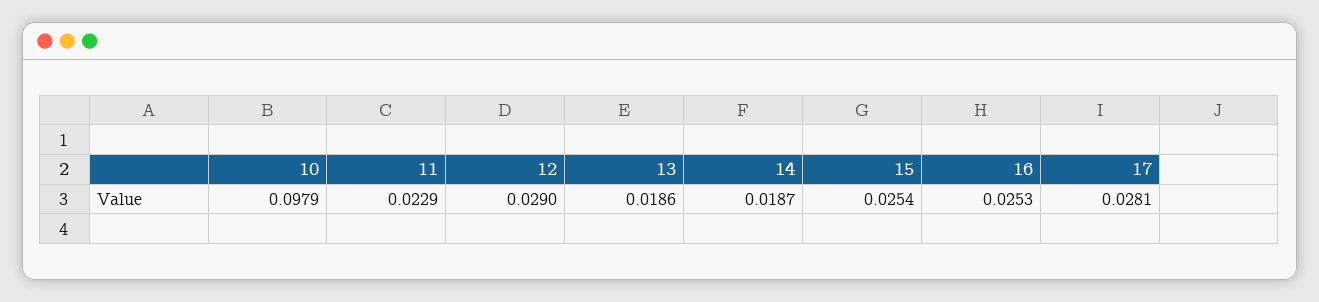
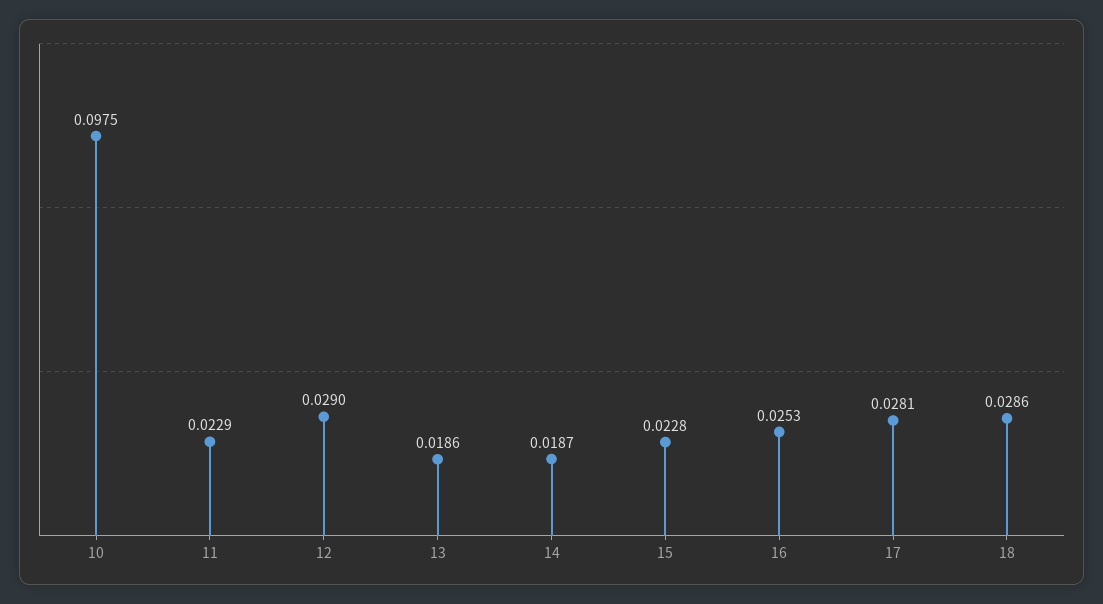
10: 0.0979 -> 0.0975
15: 0.0254 -> 0.0228
18: none -> 0.0286

